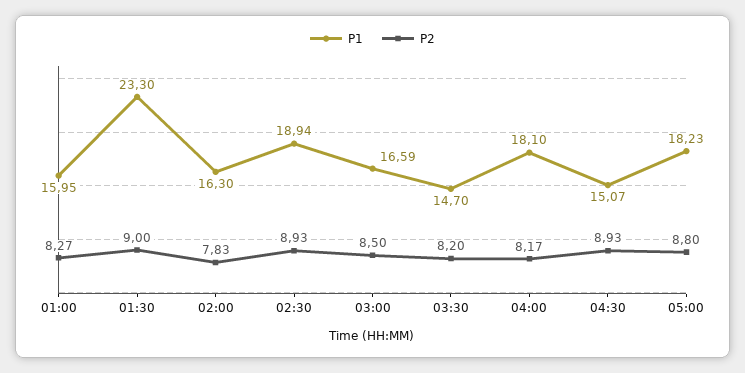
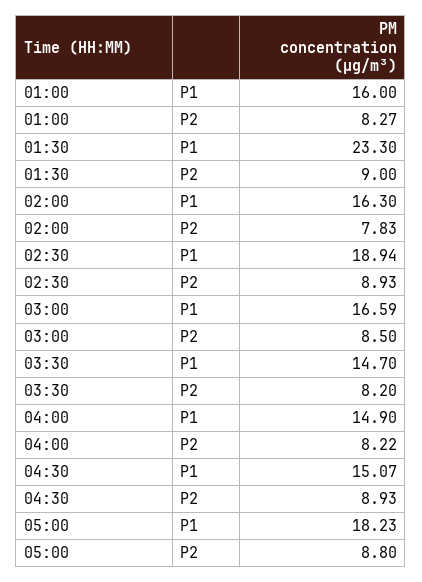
P1, 01:00: 15.95 -> 16
P1, 04:00: 18.1 -> 14.9
P2, 04:00: 8.17 -> 8.22

